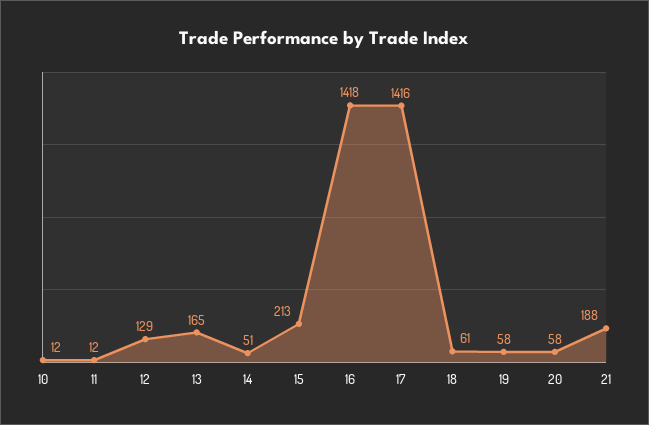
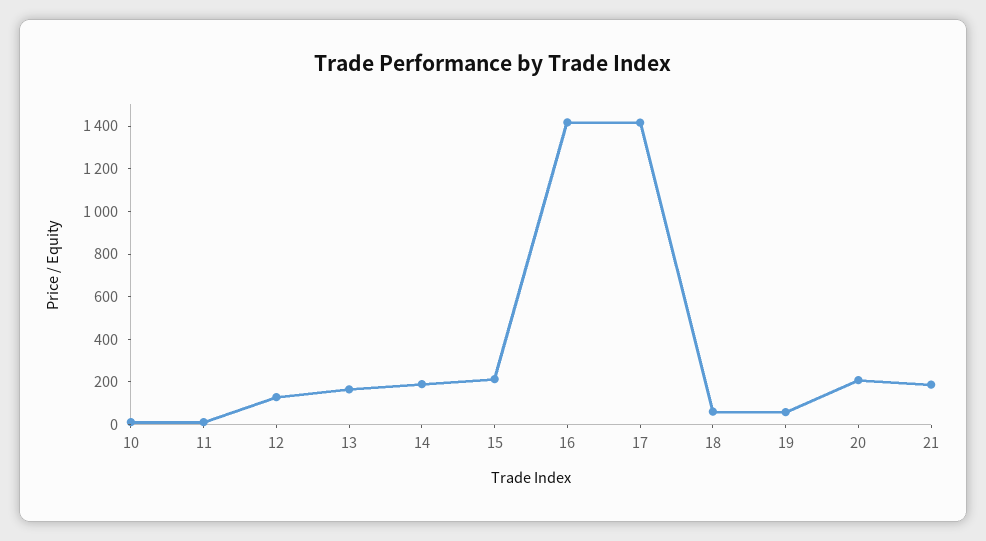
14: 51 -> 200
20: 58 -> 200

